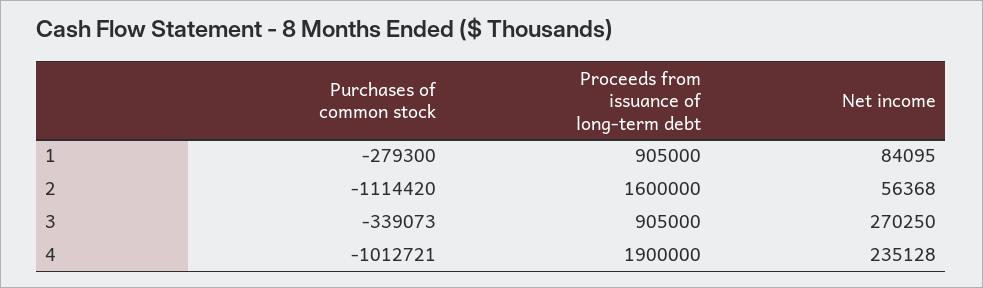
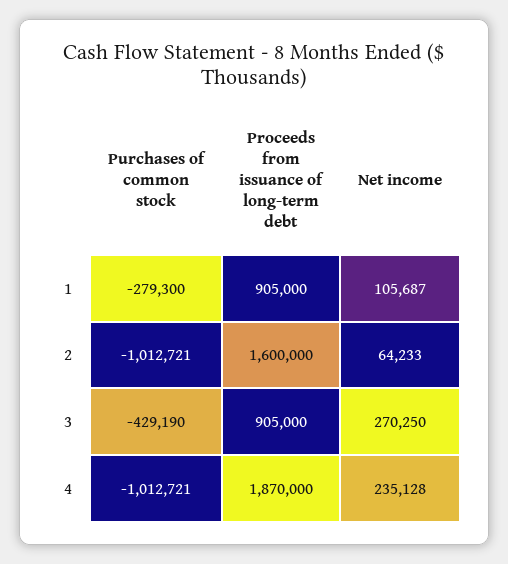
Net income, 1: 84095 -> 105687
Purchases of common stock, 2: -1114420 -> -1012721
Net income, 2: 56368 -> 64233
Purchases of common stock, 3: -339073 -> -429190
Proceeds from issuance of long-term debt, 4: 1900000 -> 1870000

